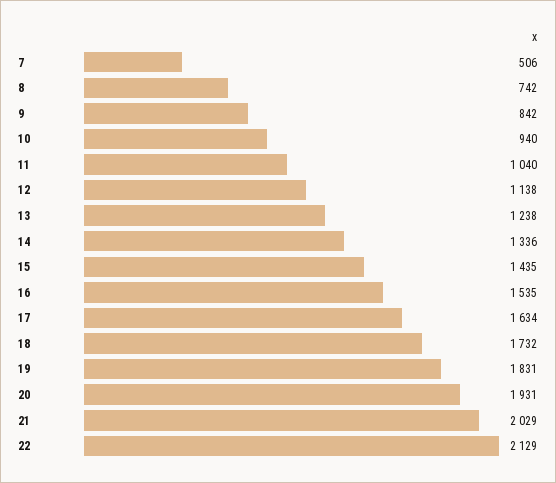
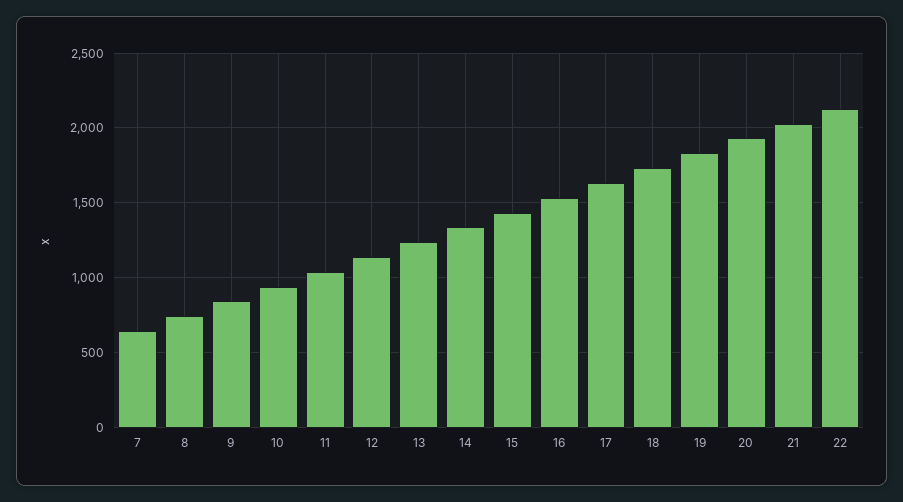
7: 506 -> 650

